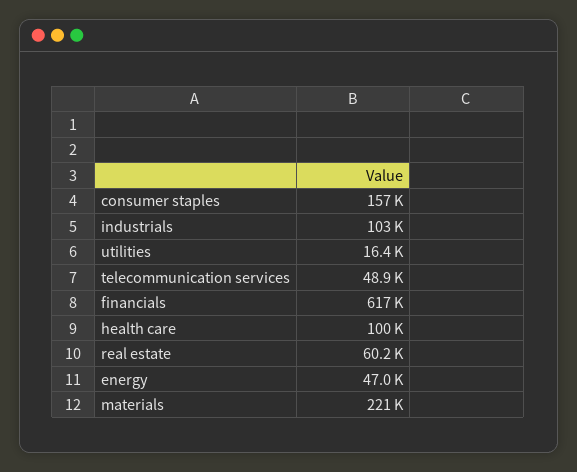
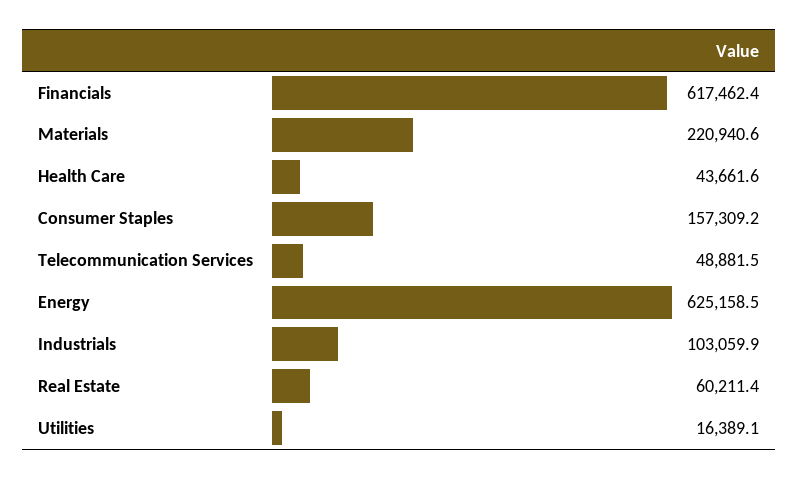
health care: 100000 -> 43661.6
energy: 47000 -> 625158.5

